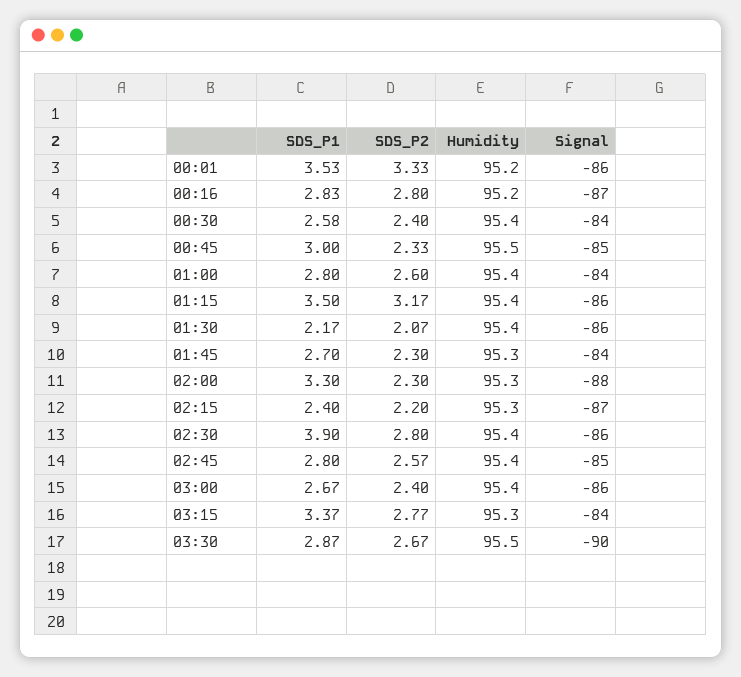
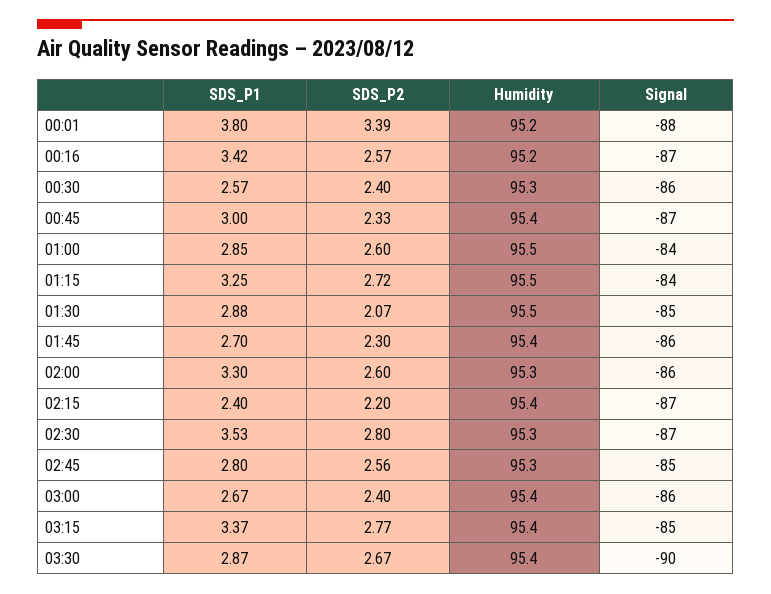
SDS_P1, 00:01: 3.53 -> 3.8
SDS_P2, 00:01: 3.33 -> 3.39
Signal, 00:01: -86 -> -88
SDS_P1, 00:16: 2.83 -> 3.42
SDS_P2, 00:16: 2.8 -> 2.57
SDS_P1, 00:30: 2.58 -> 2.57
Humidity, 00:30: 95.4 -> 95.3
Signal, 00:30: -84 -> -86
Humidity, 00:45: 95.5 -> 95.4
Signal, 00:45: -85 -> -87
SDS_P1, 01:00: 2.8 -> 2.85
Humidity, 01:00: 95.4 -> 95.5
SDS_P1, 01:15: 3.5 -> 3.25
SDS_P2, 01:15: 3.17 -> 2.72
Humidity, 01:15: 95.4 -> 95.5
Signal, 01:15: -86 -> -84
SDS_P1, 01:30: 2.17 -> 2.88
Humidity, 01:30: 95.4 -> 95.5
Signal, 01:30: -86 -> -85
Humidity, 01:45: 95.3 -> 95.4
Signal, 01:45: -84 -> -86
SDS_P2, 02:00: 2.3 -> 2.6
Signal, 02:00: -88 -> -86
Humidity, 02:15: 95.3 -> 95.4
SDS_P1, 02:30: 3.9 -> 3.53
Humidity, 02:30: 95.4 -> 95.3
Signal, 02:30: -86 -> -87
SDS_P2, 02:45: 2.57 -> 2.56
Humidity, 02:45: 95.4 -> 95.3
Humidity, 03:15: 95.3 -> 95.4
Signal, 03:15: -84 -> -85
Humidity, 03:30: 95.5 -> 95.4

